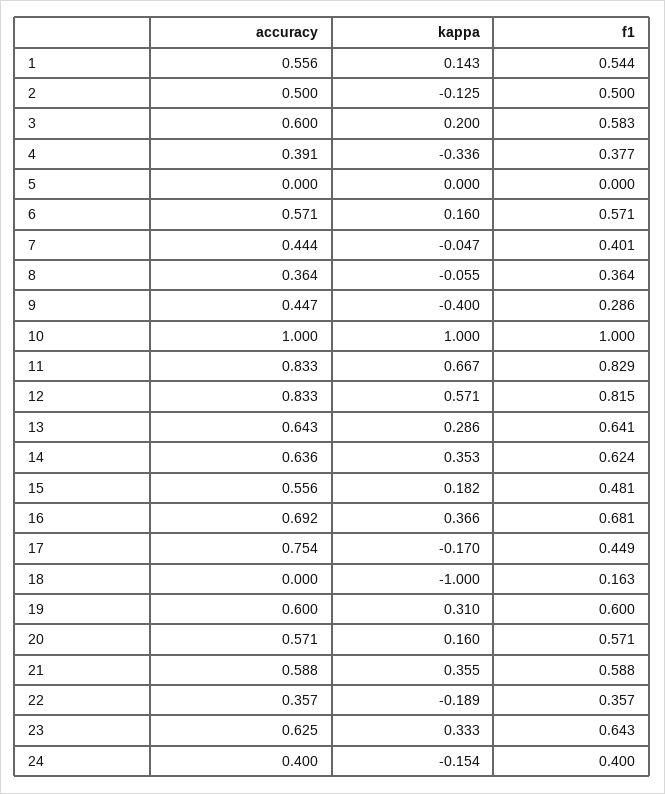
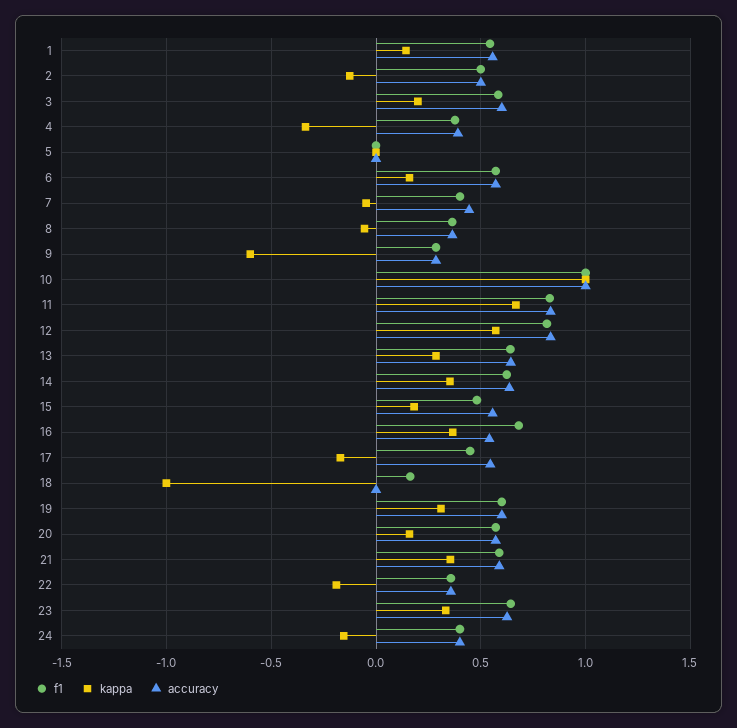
accuracy, 9: 0.447 -> 0.3
kappa, 9: -0.4 -> -0.6
accuracy, 16: 0.692 -> 0.55
accuracy, 17: 0.754 -> 0.55

